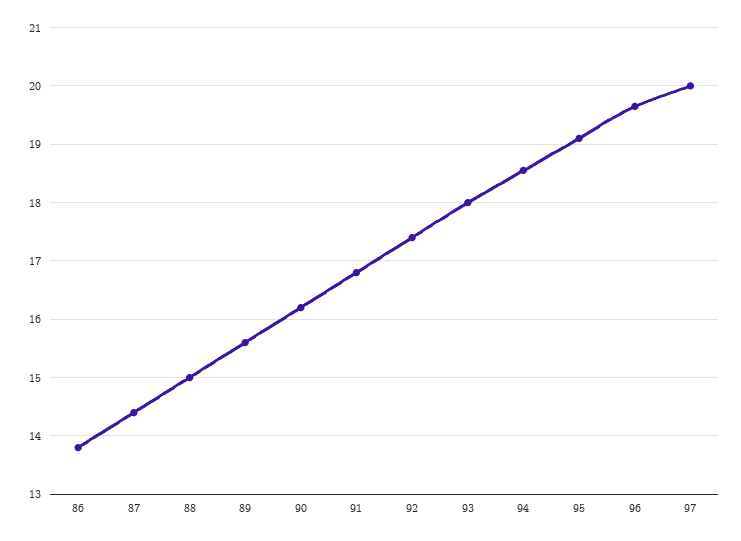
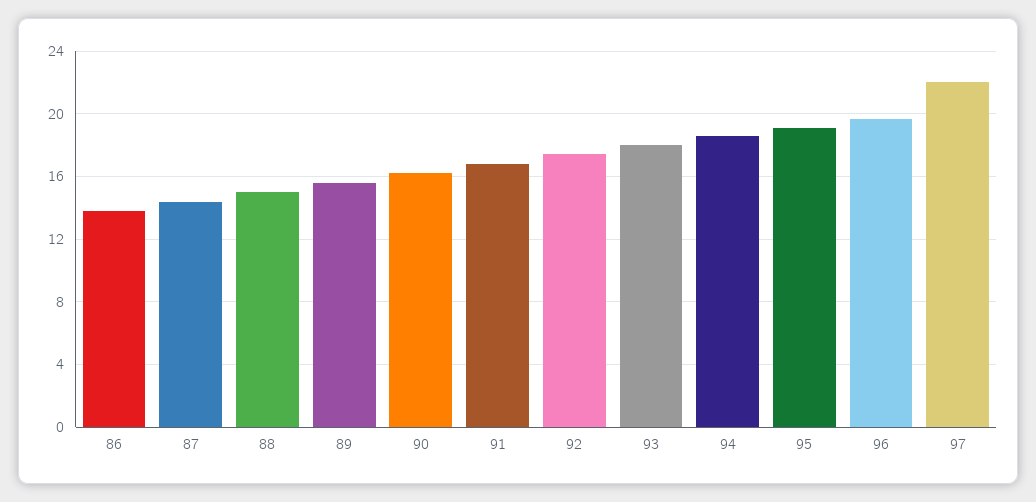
97: 20 -> 22

